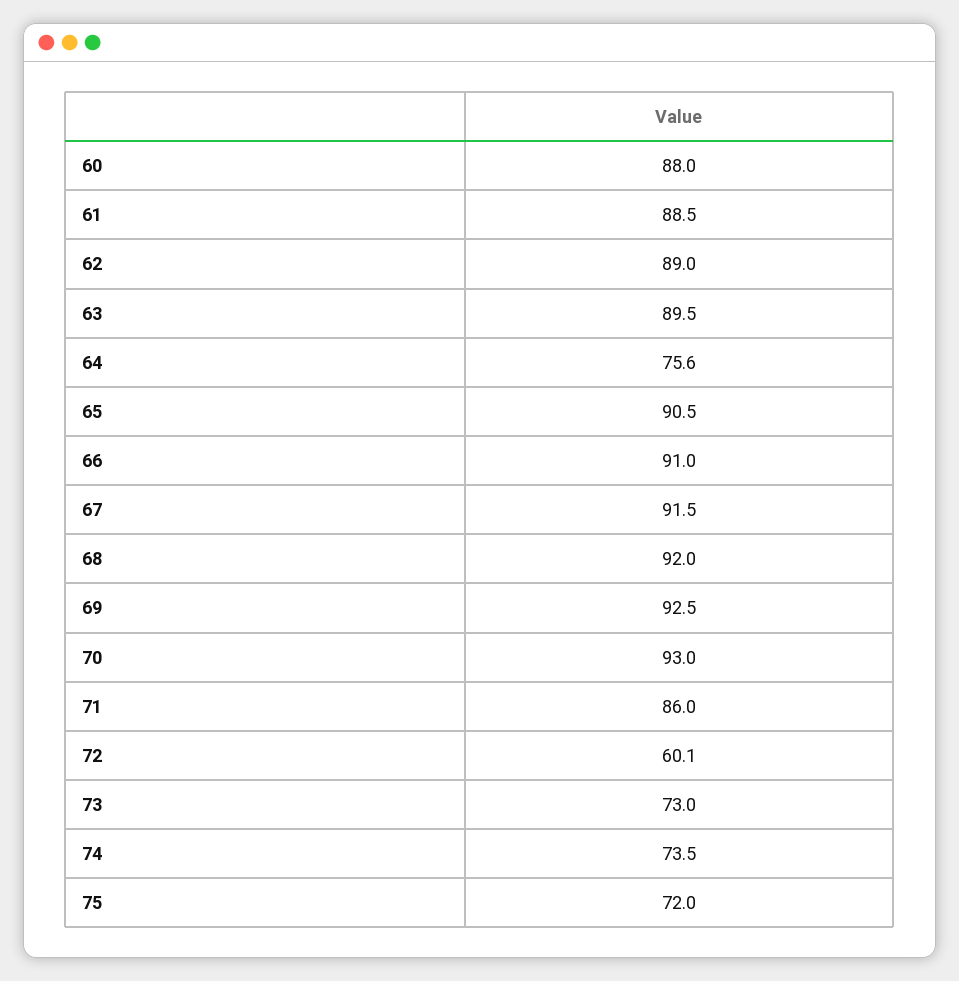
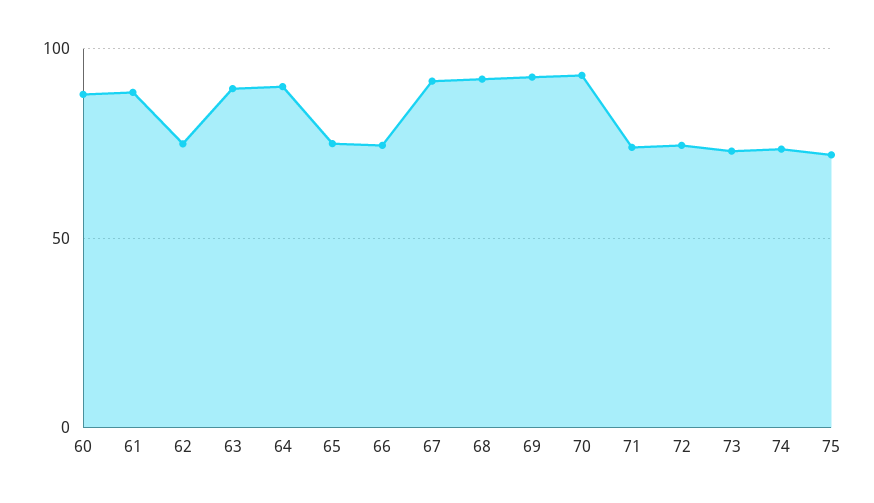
62: 89 -> 75
64: 75.6 -> 90
65: 90.5 -> 75
66: 91 -> 75
71: 86 -> 75
72: 60.1 -> 75

